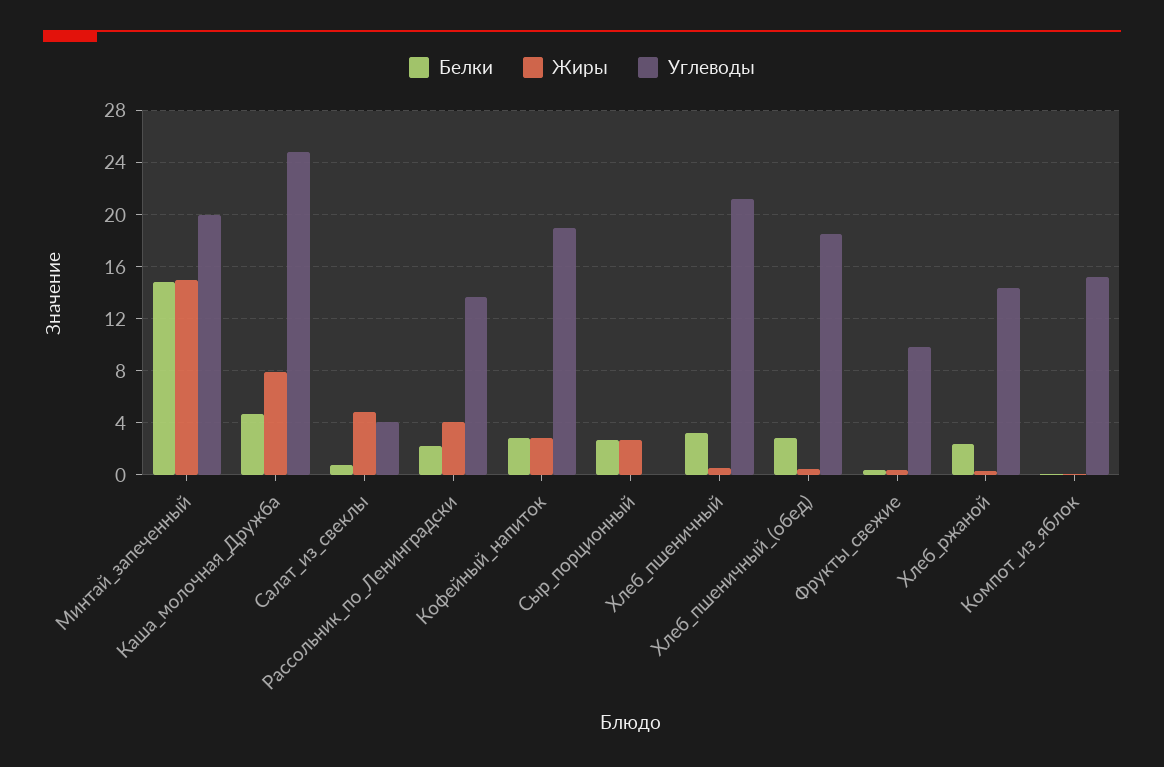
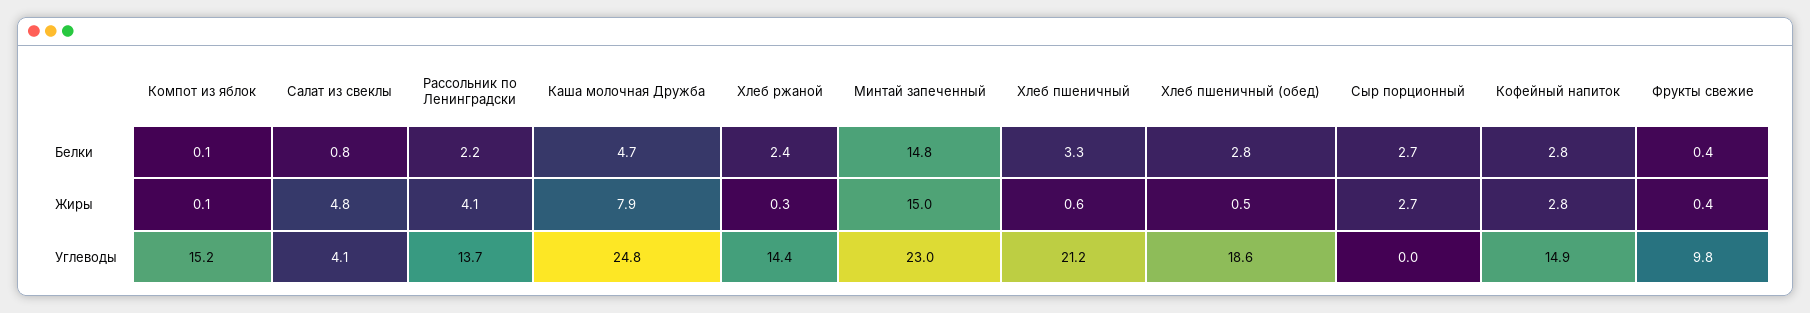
Углеводы, Минтай_запеченный: 20 -> 23
Углеводы, Кофейный_напиток: 19 -> 14.9

